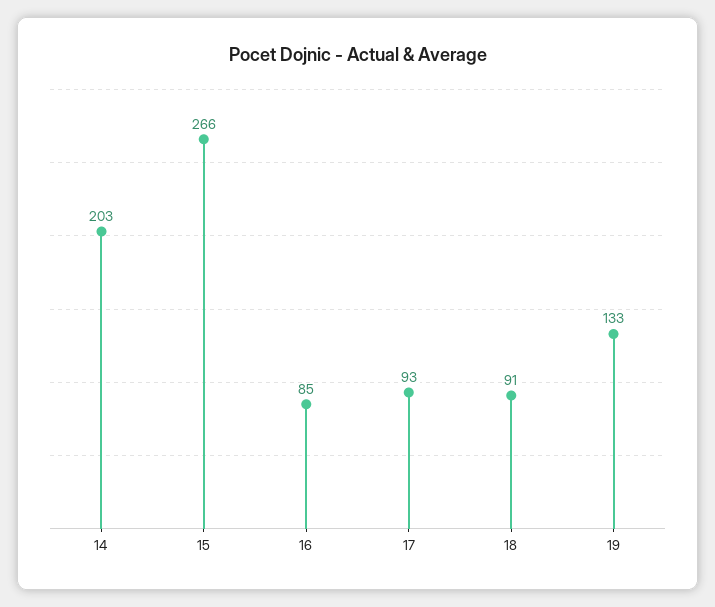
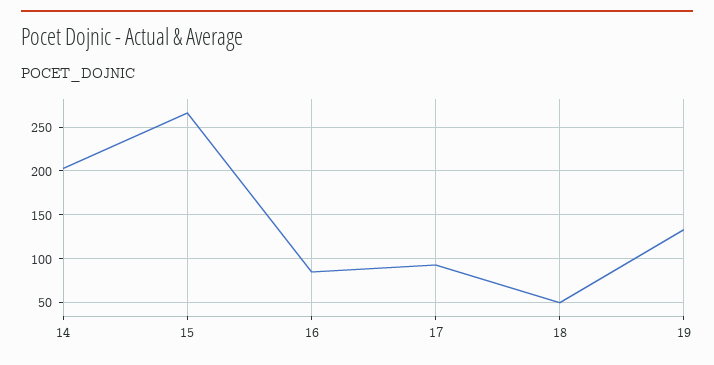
18: 91 -> 50

